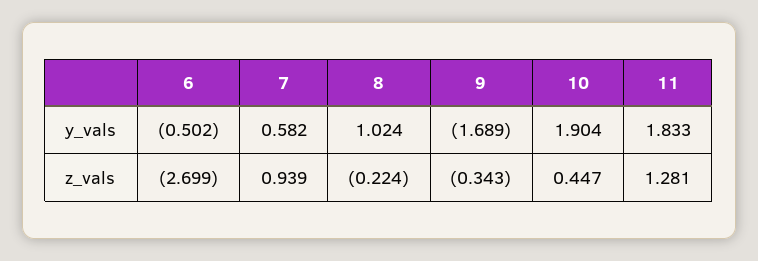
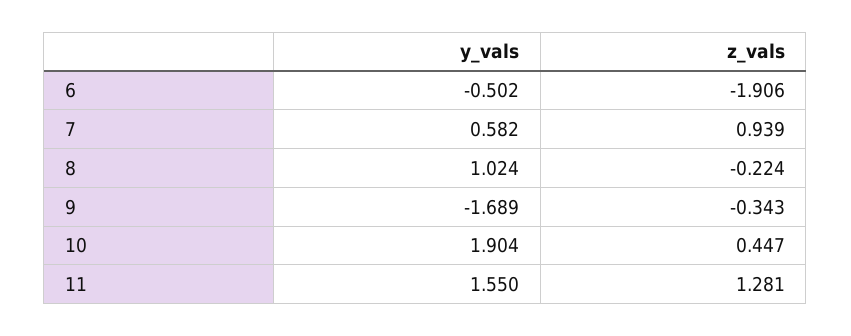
11, y_vals: 1.833 -> 1.55
6, z_vals: -2.699 -> -1.906

